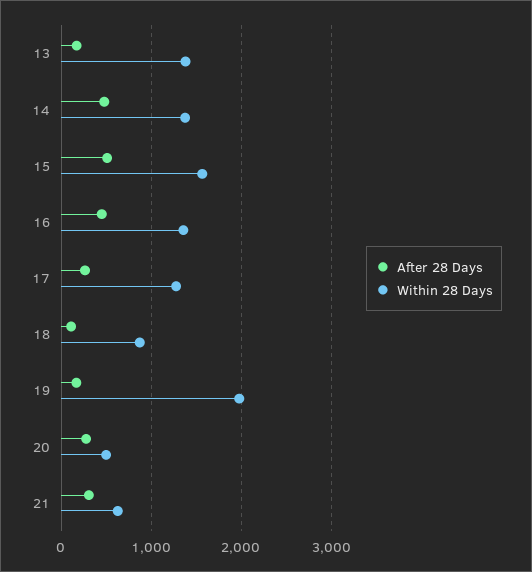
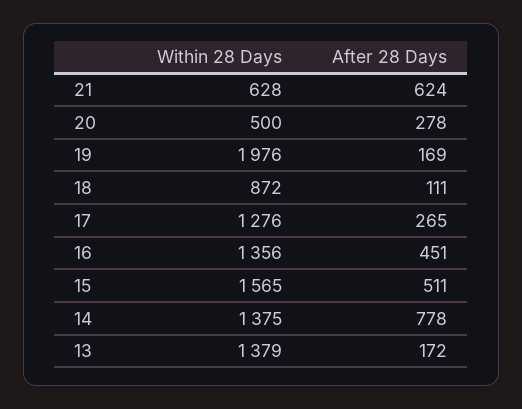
After 28 Days, 14: 500 -> 778
After 28 Days, 21: 300 -> 624

